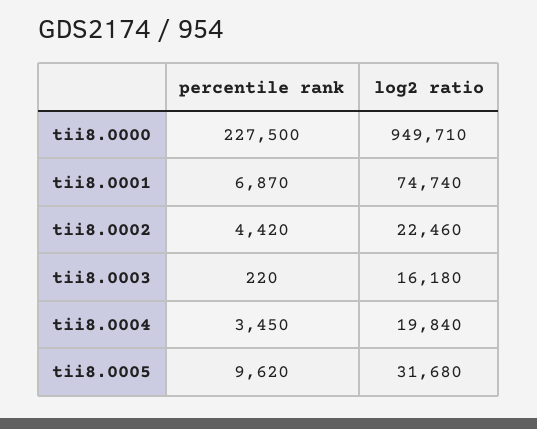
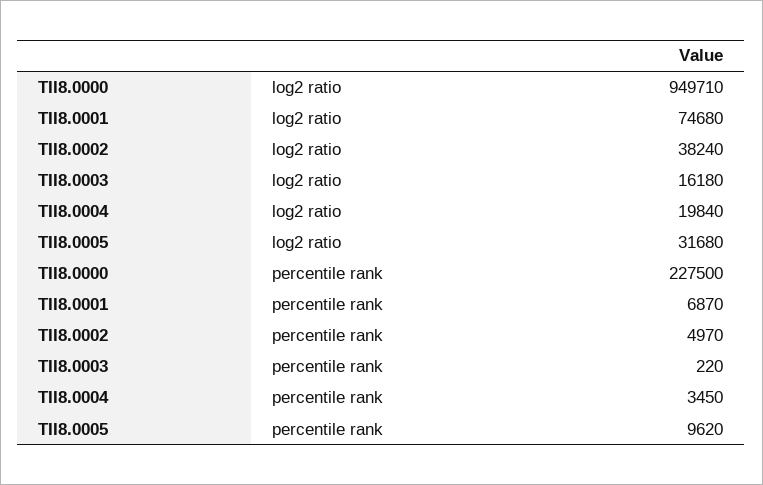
log2 ratio, tii8.0001: 74740 -> 74680
percentile rank, tii8.0002: 4420 -> 4970
log2 ratio, tii8.0002: 22460 -> 38240

